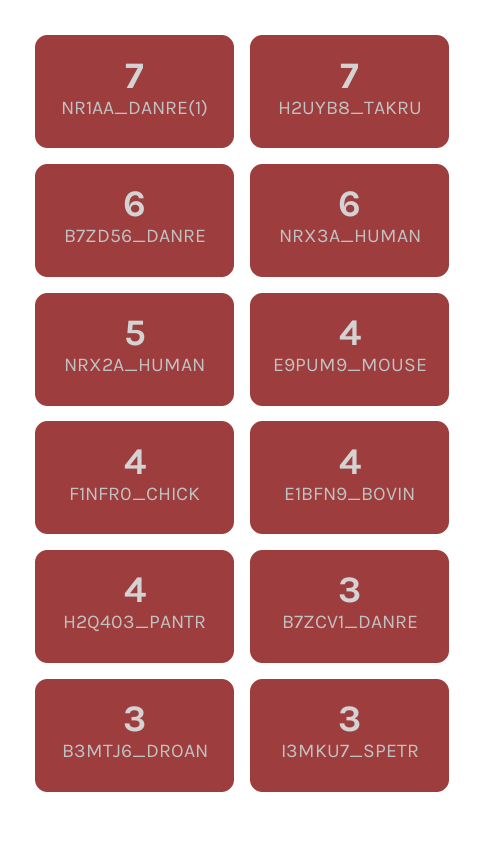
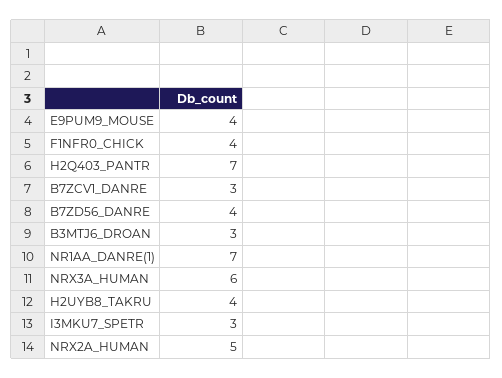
H2UYB8_TAKRU: 7 -> 4
B7ZD56_DANRE: 6 -> 4
E1BFN9_BOVIN: 4 -> none
H2Q403_PANTR: 4 -> 7

